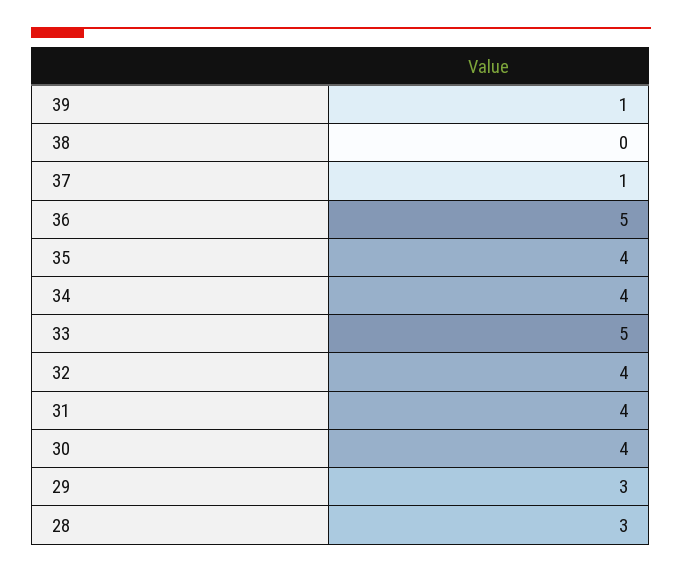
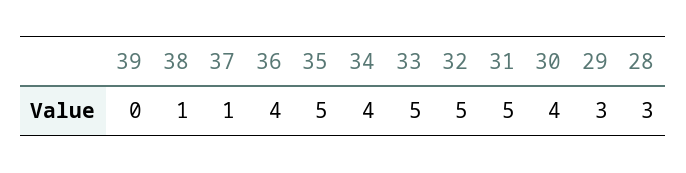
39: 1 -> 0
38: 0 -> 1
36: 5 -> 4
35: 4 -> 5
32: 4 -> 5
31: 4 -> 5

